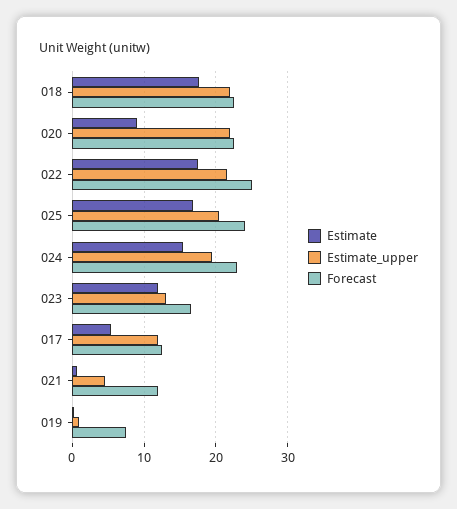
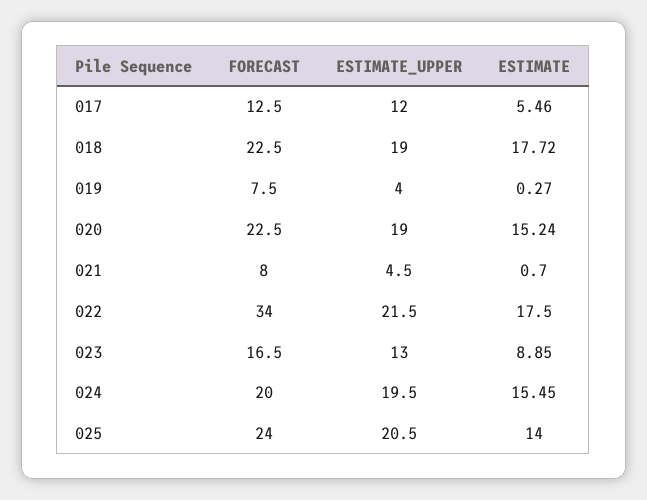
Estimate_upper, 018: 22 -> 19
Estimate, 020: 9 -> 15.24
Estimate_upper, 020: 22 -> 19
Forecast, 022: 25 -> 34
Estimate, 025: 17 -> 14
Forecast, 024: 23 -> 20
Estimate, 023: 12 -> 8.85
Forecast, 021: 12 -> 8
Estimate_upper, 019: 1 -> 4

